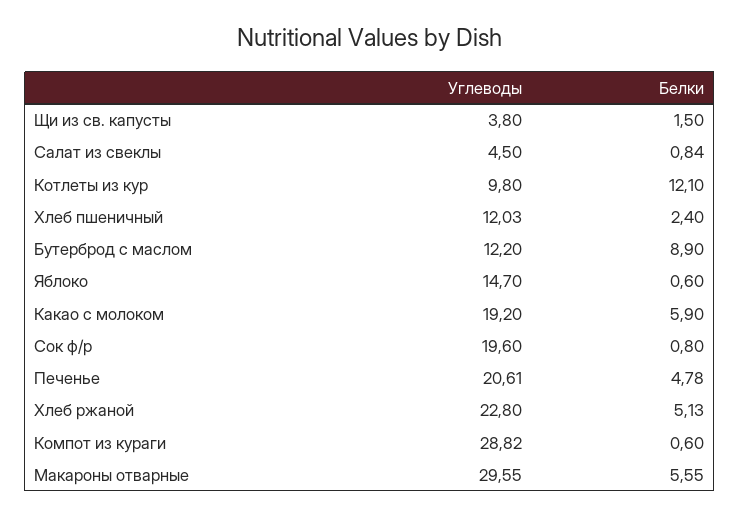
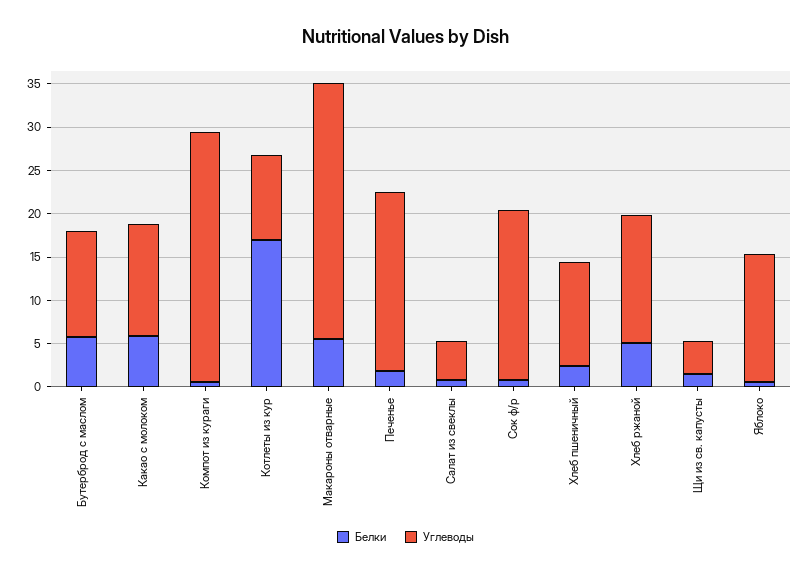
Белки, Котлеты из кур: 12.1 -> 17
Белки, Бутерброд с маслом: 8.9 -> 6
Углеводы, Какао с молоком: 19.2 -> 13
Белки, Печенье: 4.78 -> 2
Углеводы, Хлеб ржаной: 22.8 -> 15

